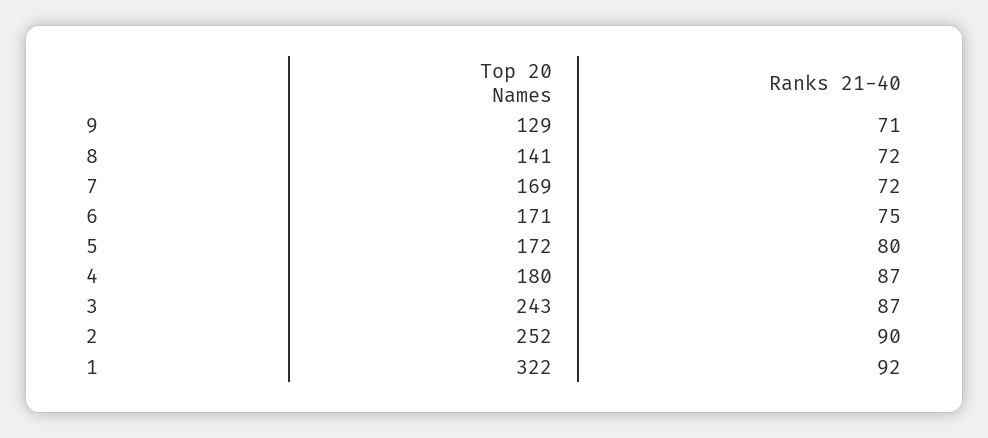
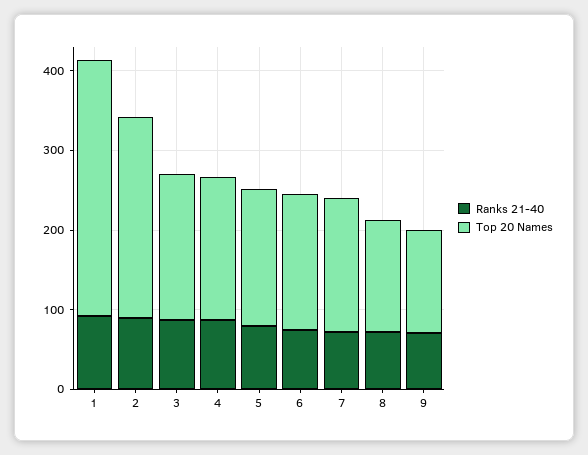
Top 20 Names, 3: 243 -> 180

